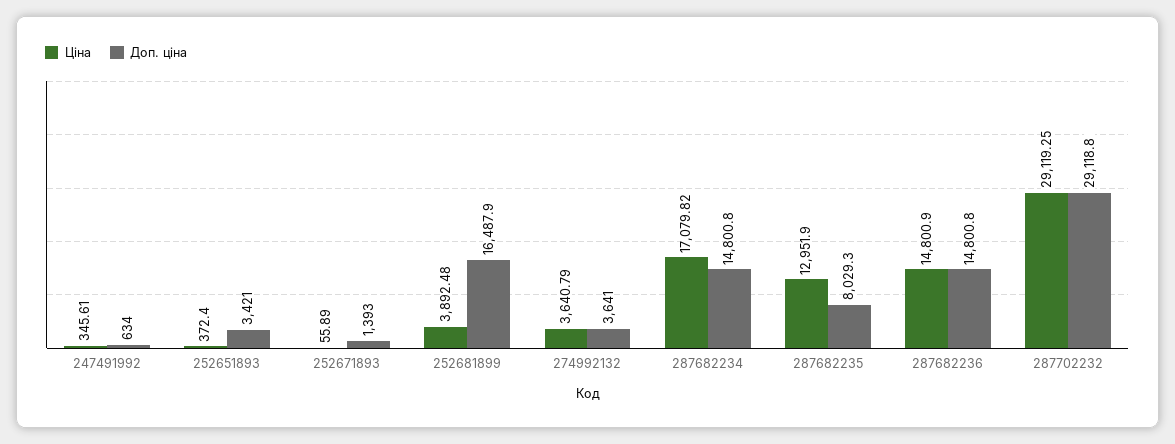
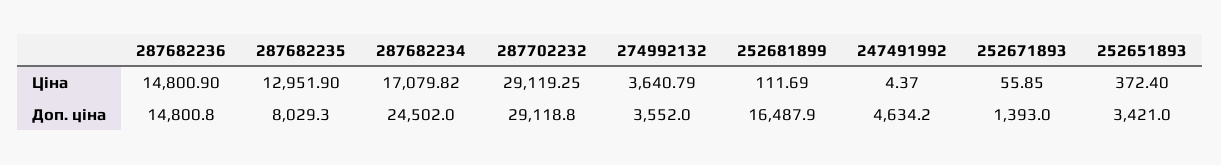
Ціна, 247491992: 345.61 -> 4.37
Доп. ціна, 247491992: 634 -> 4634.2
Ціна, 252671893: 55.89 -> 55.85
Ціна, 252681899: 3892.48 -> 111.69
Доп. ціна, 274992132: 3641 -> 3552
Доп. ціна, 287682234: 14800.8 -> 24502

